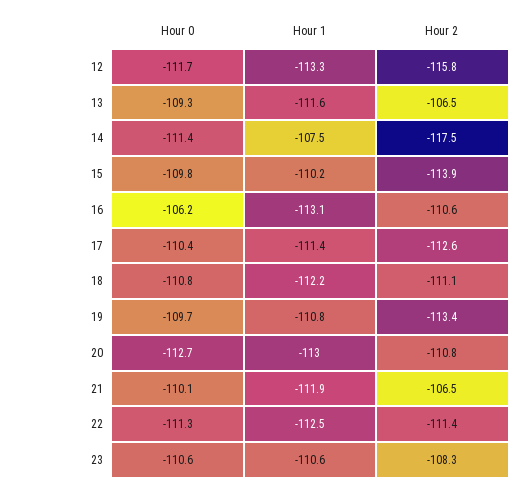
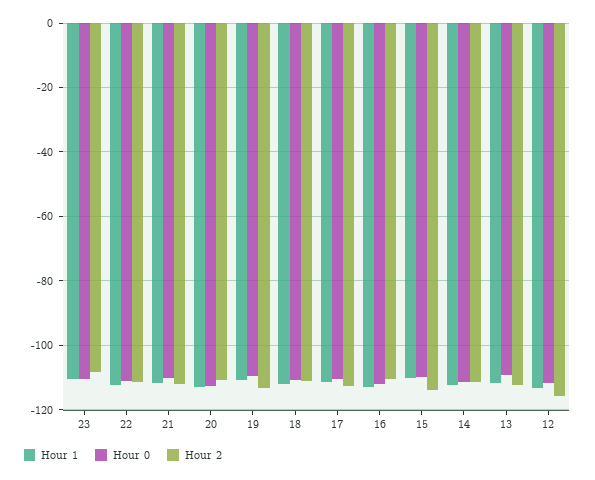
Hour 2, 13: -106.5 -> -112
Hour 1, 14: -107.5 -> -112
Hour 2, 14: -117.5 -> -112
Hour 0, 16: -106.2 -> -112
Hour 2, 21: -106.5 -> -112

